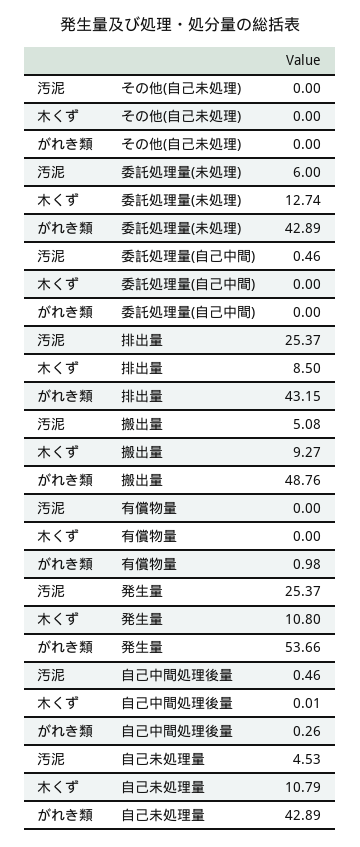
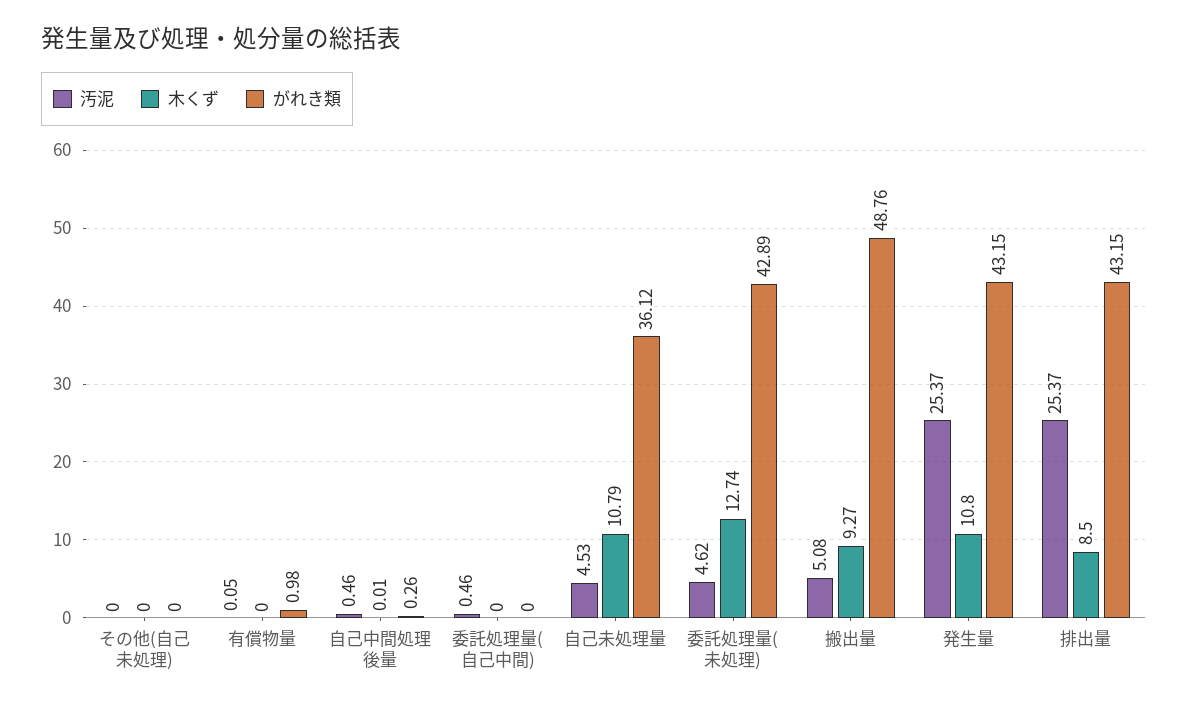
汚泥, 委託処理量(未処理): 6 -> 4.62
汚泥, 有償物量: 0 -> 0.05
がれき類, 発生量: 53.66 -> 43.15
がれき類, 自己未処理量: 42.89 -> 36.12

